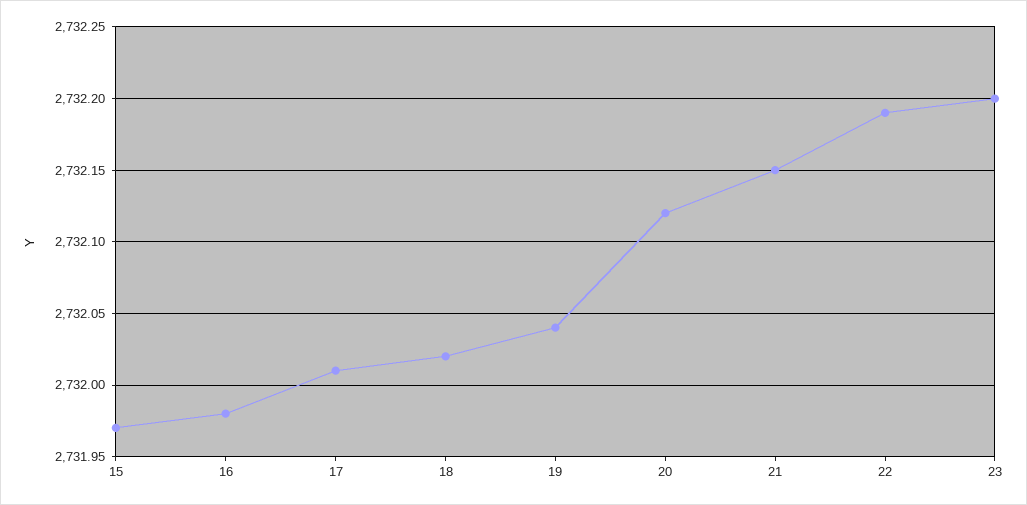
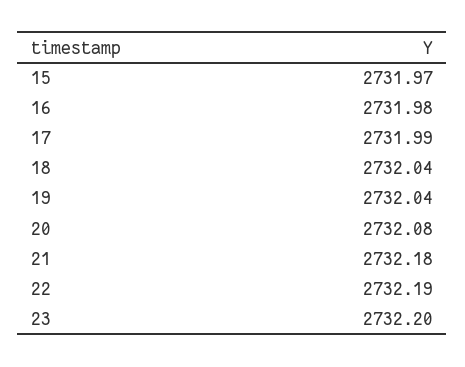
17: 2732.01 -> 2731.99
18: 2732.02 -> 2732.04
20: 2732.12 -> 2732.08
21: 2732.15 -> 2732.18

